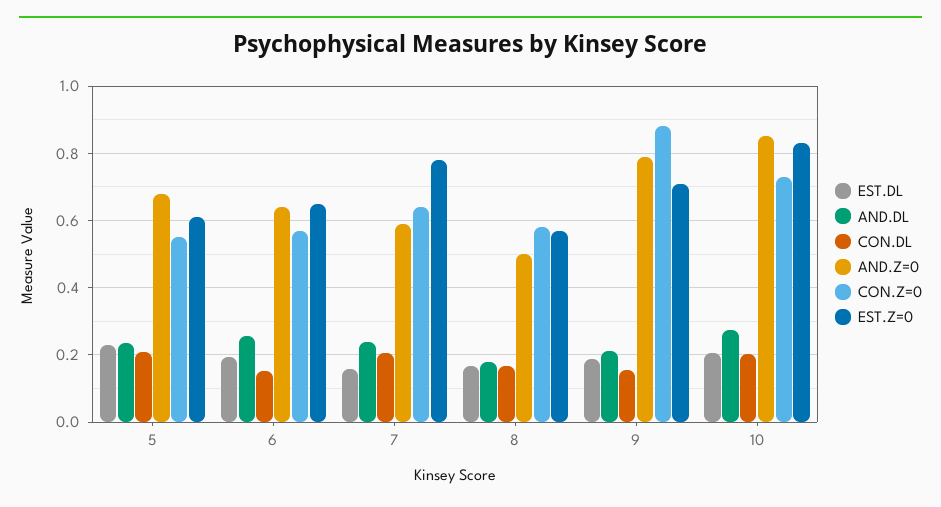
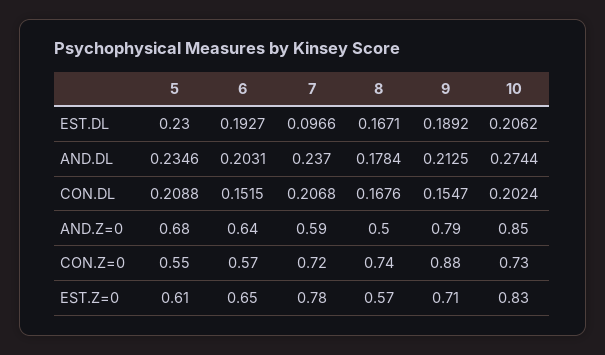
AND.DL, 6: 0.26 -> 0.2031
EST.DL, 7: 0.16 -> 0.0966
CON.Z=0, 7: 0.64 -> 0.72
CON.Z=0, 8: 0.58 -> 0.74

